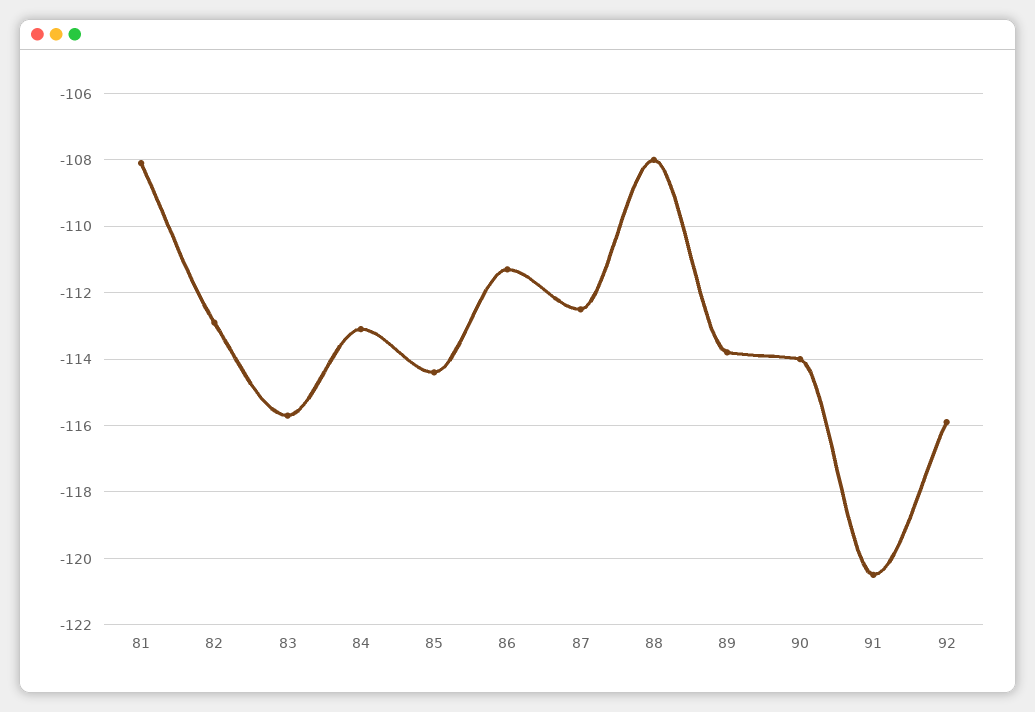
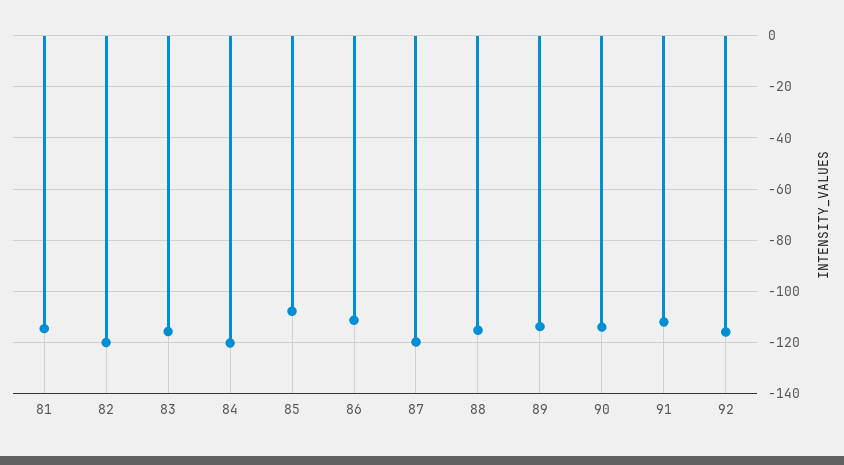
81: -108 -> -115
82: -113 -> -120
84: -113 -> -120
85: -114.5 -> -107.5
87: -112.5 -> -120
88: -108 -> -115
91: -120.5 -> -112.5

